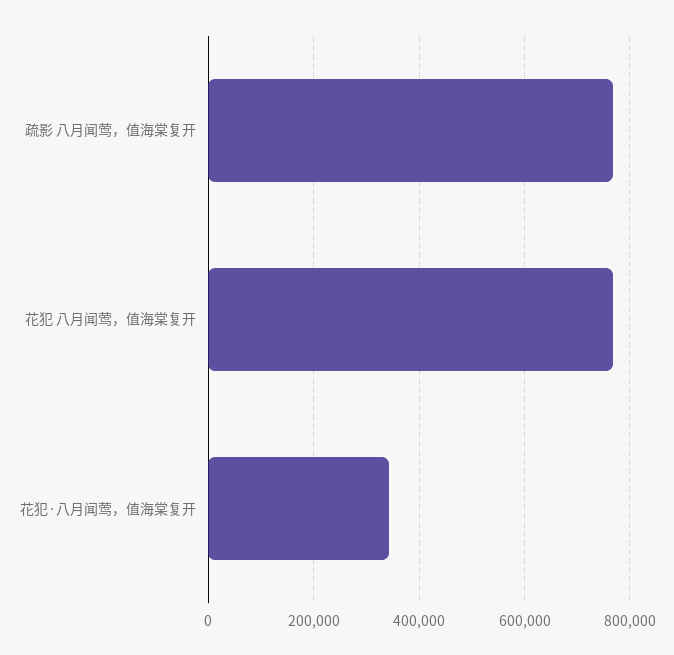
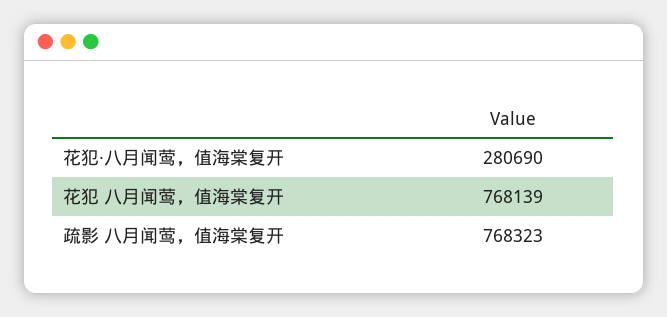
花犯·八月闻莺，值海棠复开: 340000 -> 280690

